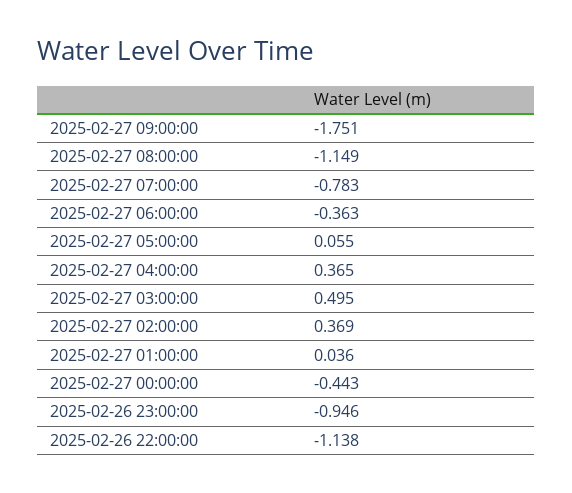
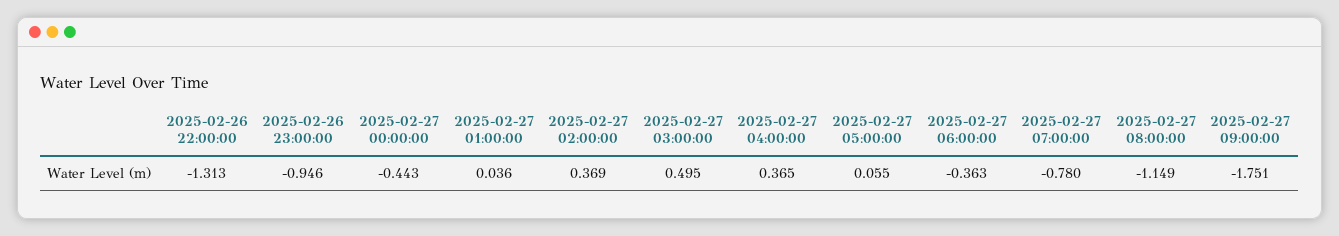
2025-02-27 07:00:00: -0.783 -> -0.78
2025-02-26 22:00:00: -1.138 -> -1.313

